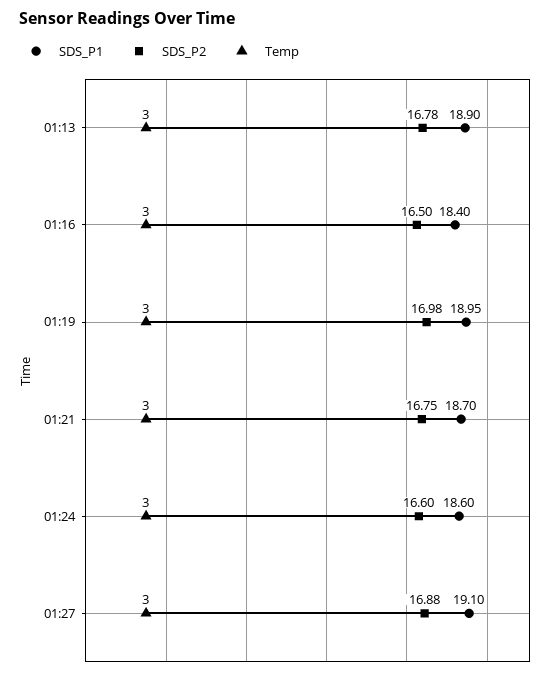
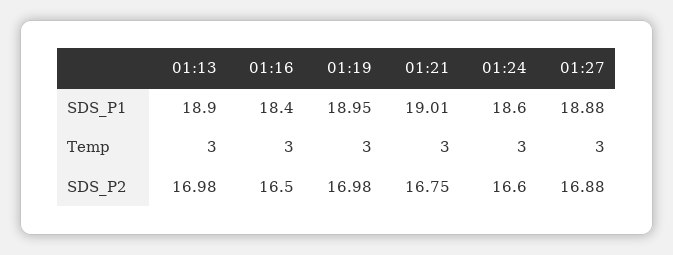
SDS_P2, 01:13: 16.78 -> 16.98
SDS_P1, 01:21: 18.7 -> 19.01
SDS_P1, 01:27: 19.1 -> 18.88

